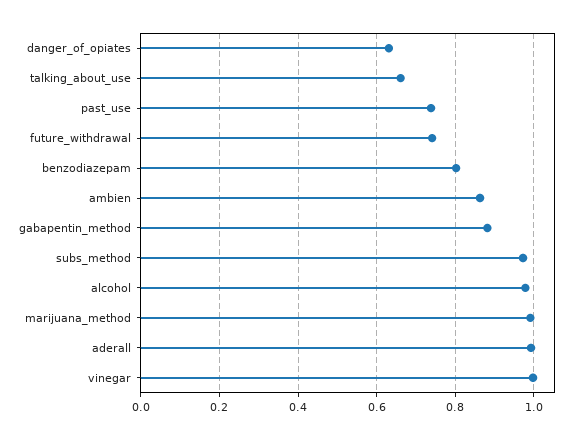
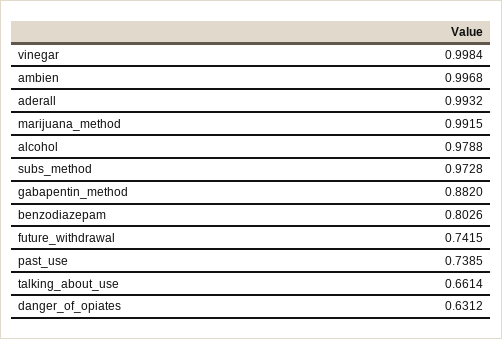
ambien: 0.86 -> 0.9968

